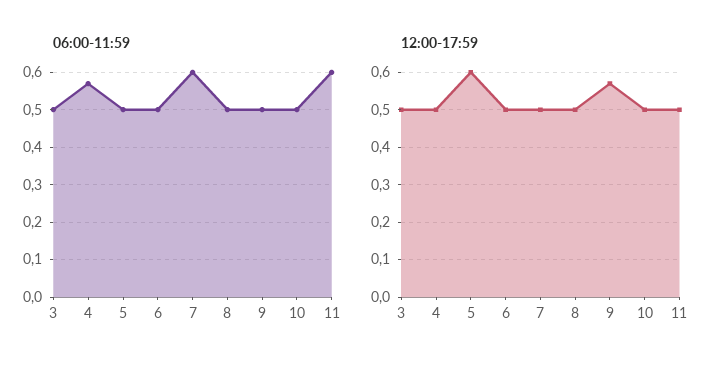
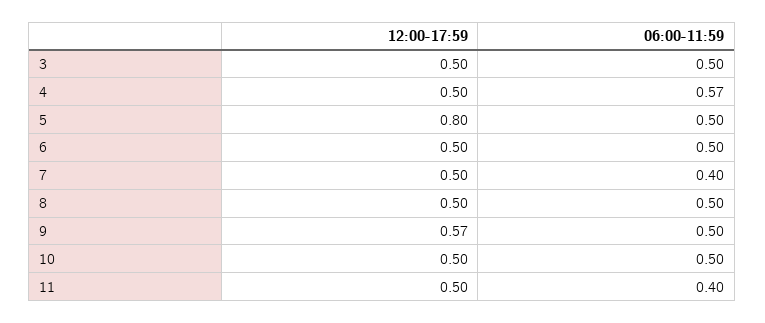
06:00-11:59, 7: 0.6 -> 0.4
06:00-11:59, 11: 0.6 -> 0.4
12:00-17:59, 5: 0.6 -> 0.8

